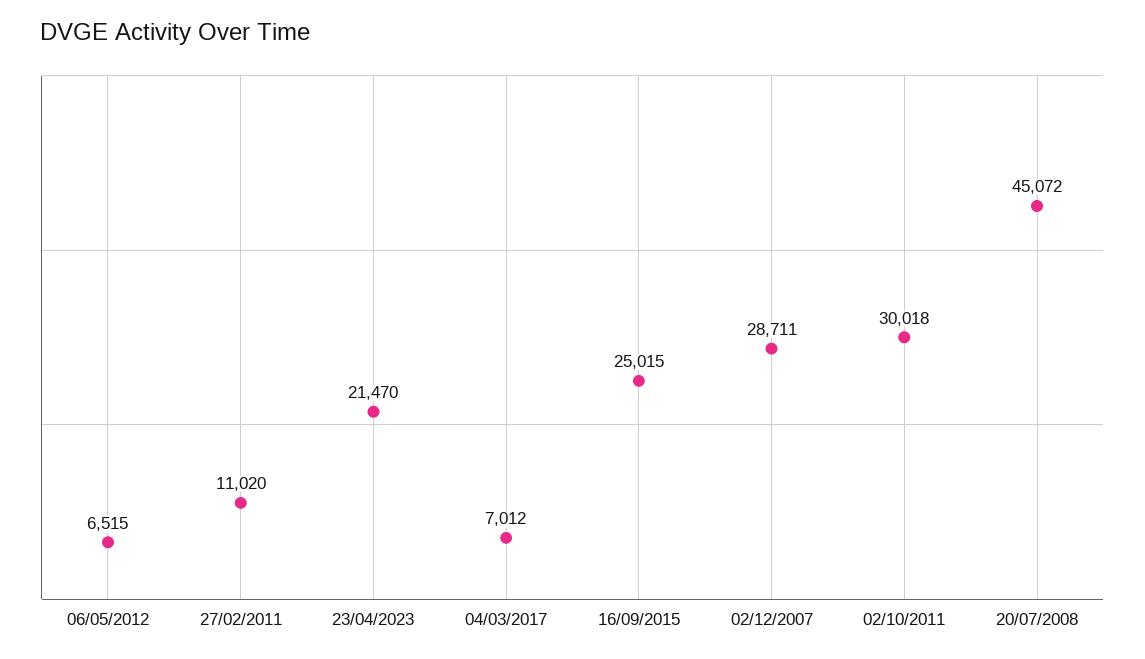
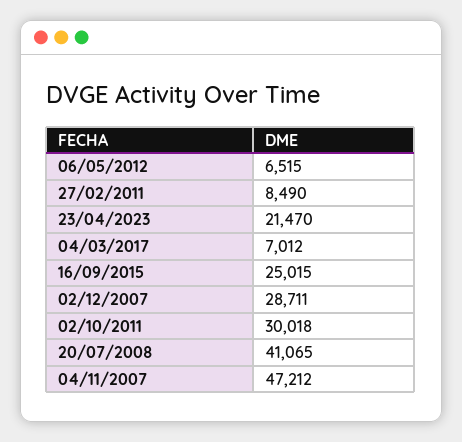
27/02/2011: 11020 -> 8490
20/07/2008: 45072 -> 41065
04/11/2007: none -> 47212

